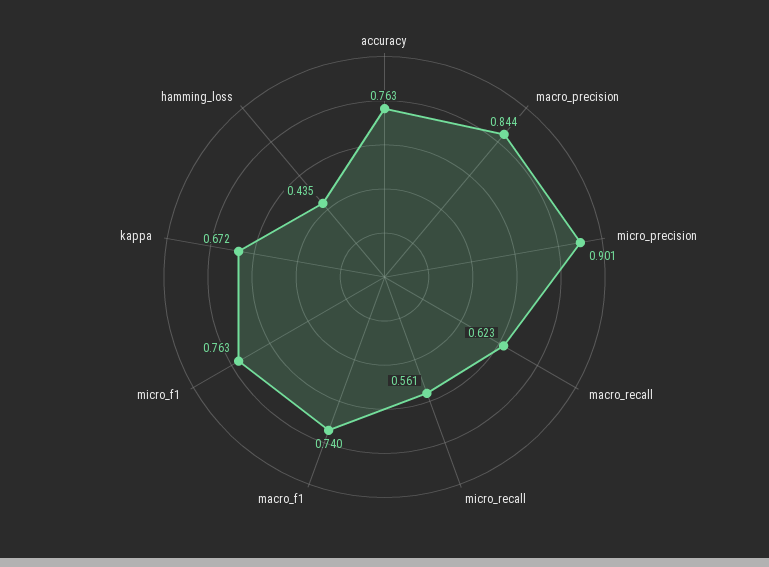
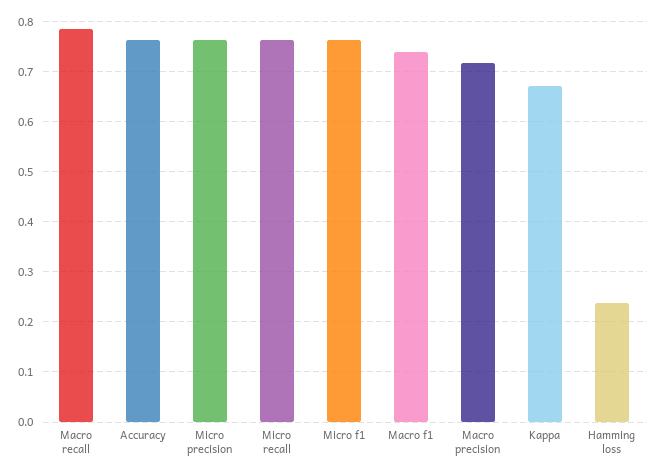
macro_precision: 0.844 -> 0.72
micro_precision: 0.901 -> 0.76
macro_recall: 0.623 -> 0.78
micro_recall: 0.561 -> 0.76
hamming_loss: 0.435 -> 0.24

